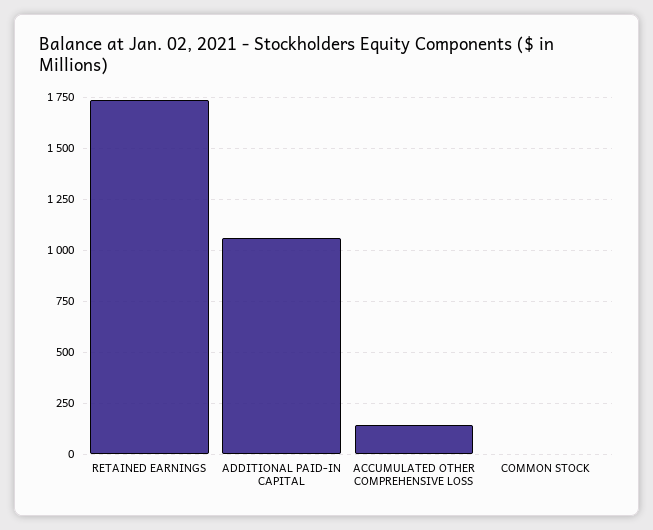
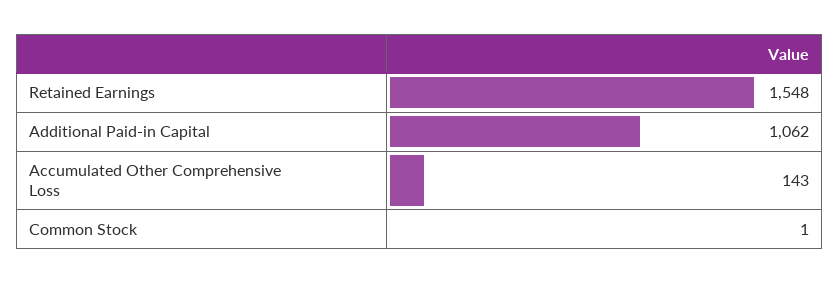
RETAINED EARNINGS: 1750 -> 1548

